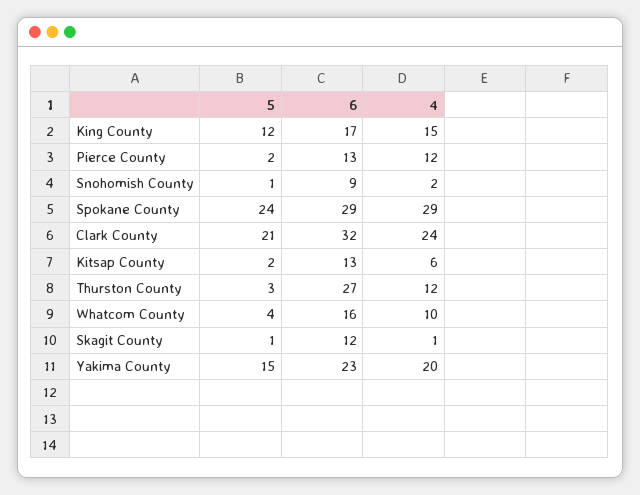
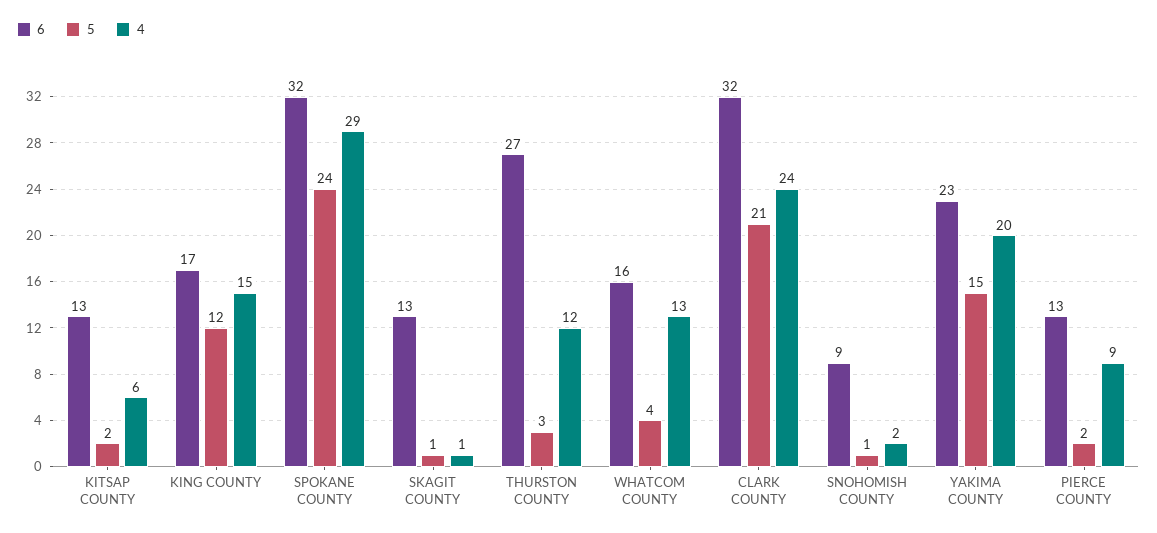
4, Pierce County: 12 -> 9
6, Spokane County: 29 -> 32
4, Whatcom County: 10 -> 13
6, Skagit County: 12 -> 13

